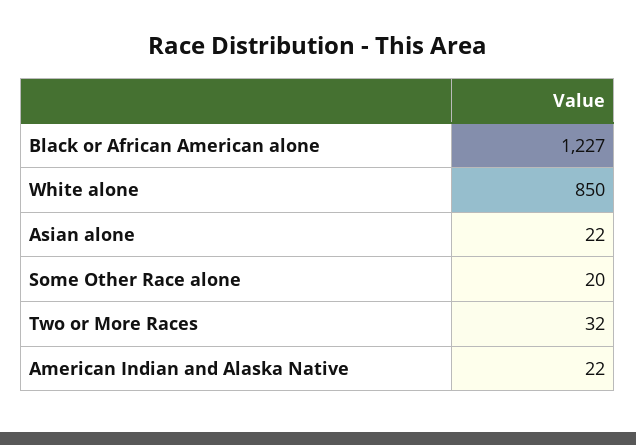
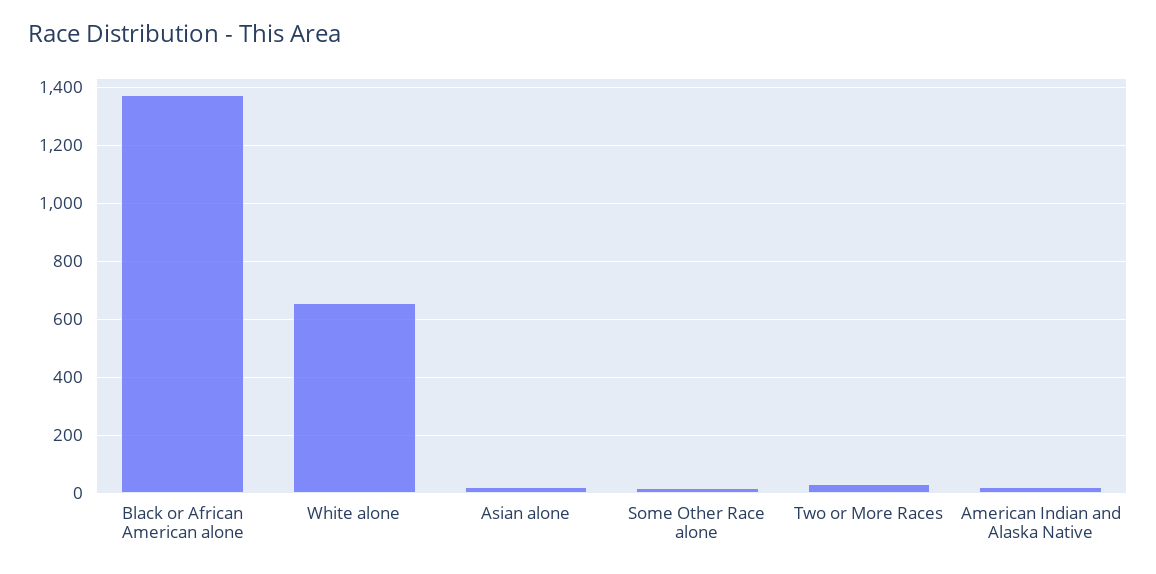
Black or African American alone: 1227 -> 1375
White alone: 850 -> 650

